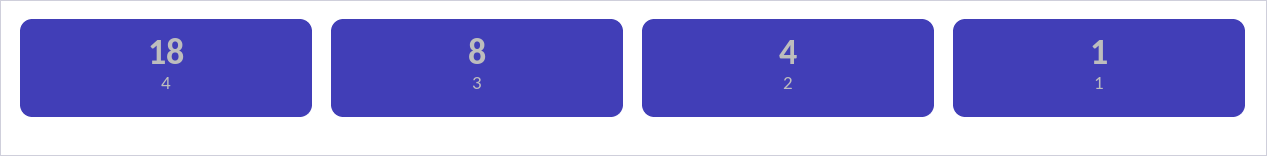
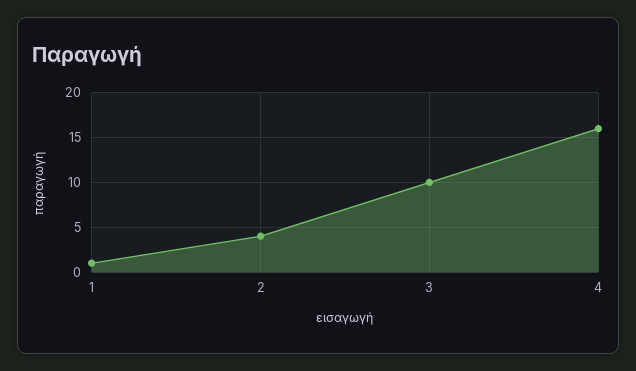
4: 18 -> 16
3: 8 -> 10

